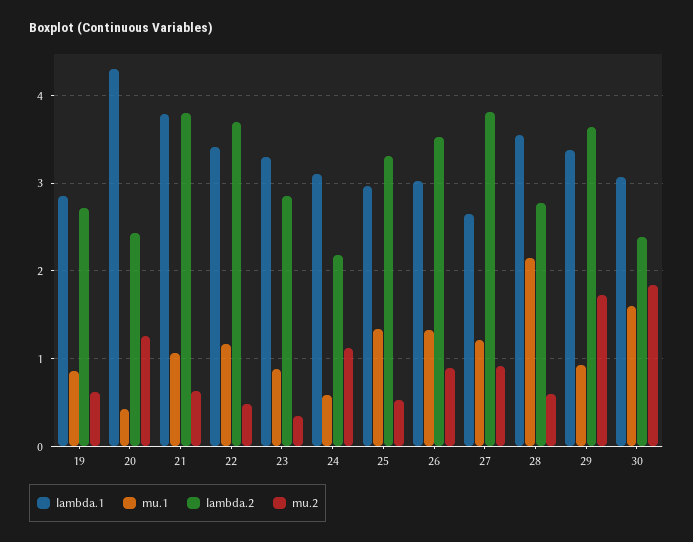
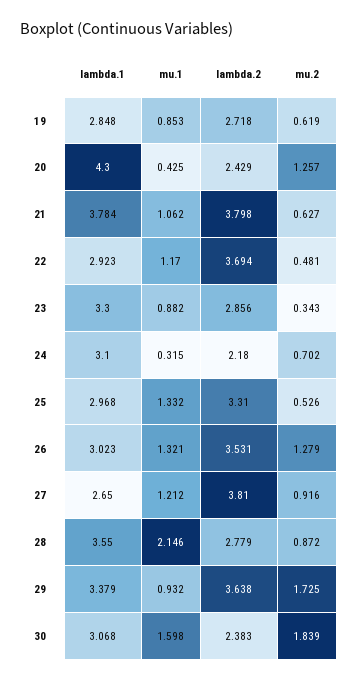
lambda.1, 22: 3.4 -> 2.923
mu.1, 24: 0.6 -> 0.315
mu.2, 24: 1.1 -> 0.702
mu.2, 26: 0.9 -> 1.279
mu.2, 28: 0.6 -> 0.872

